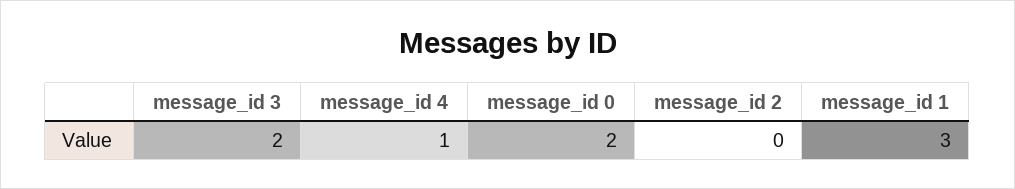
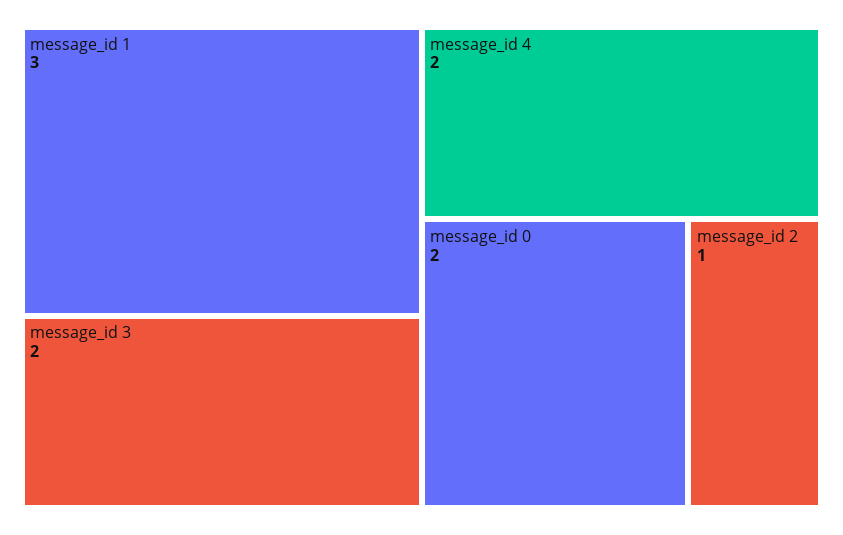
message_id 4: 1 -> 2
message_id 2: 0 -> 1

